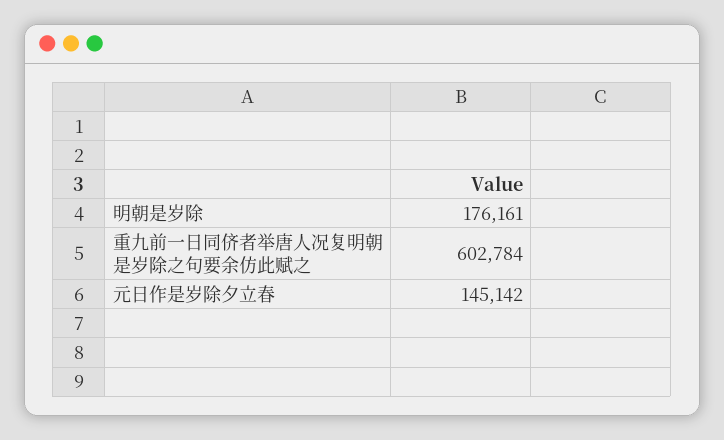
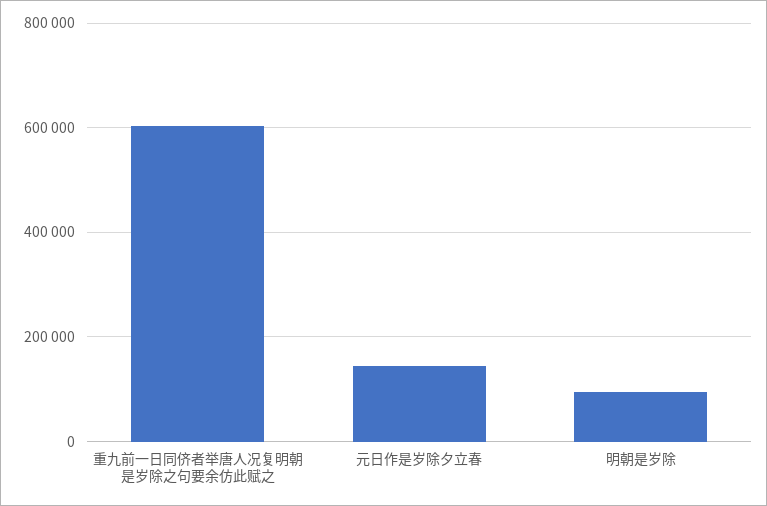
明朝是岁除: 176161 -> 100000

